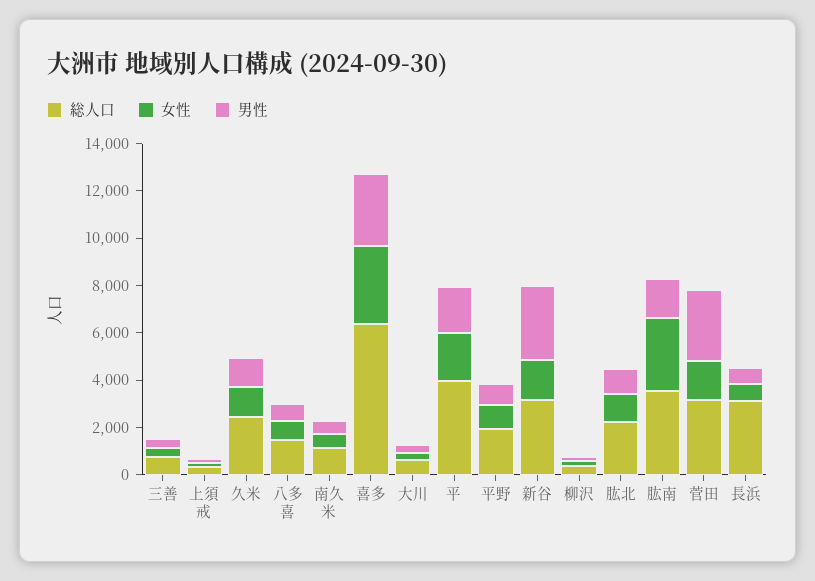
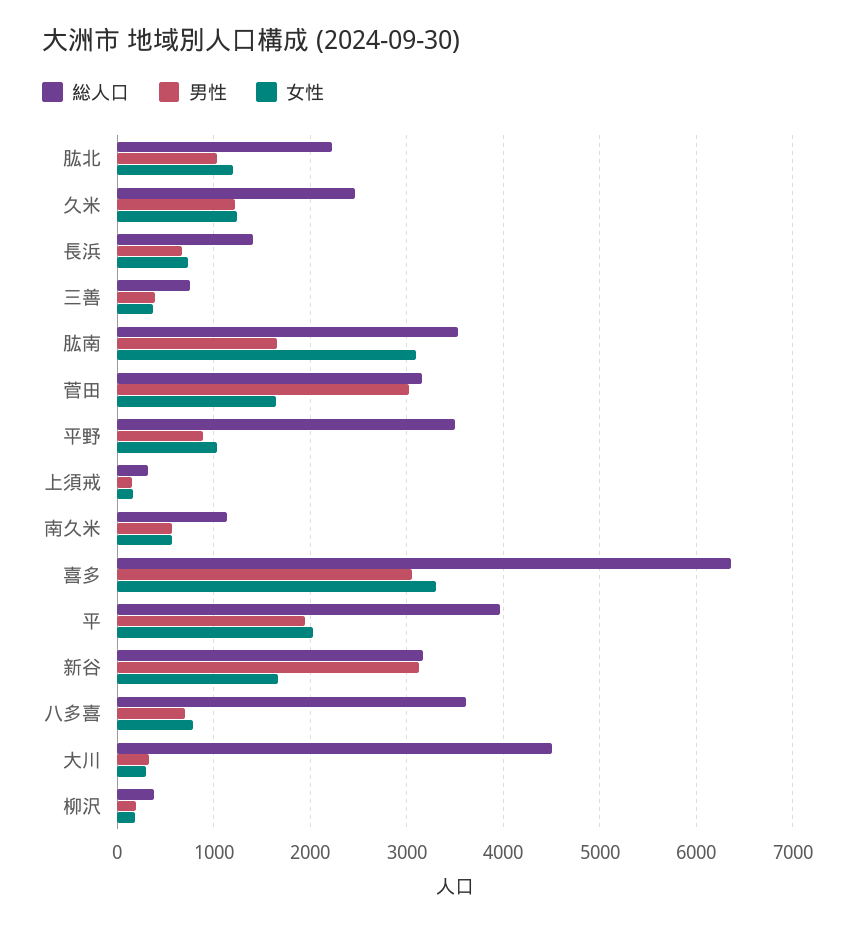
総人口, 八多喜: 1500 -> 3600
総人口, 大川: 500 -> 4500
総人口, 平野: 2000 -> 3500
総人口, 長浜: 3000 -> 1400

